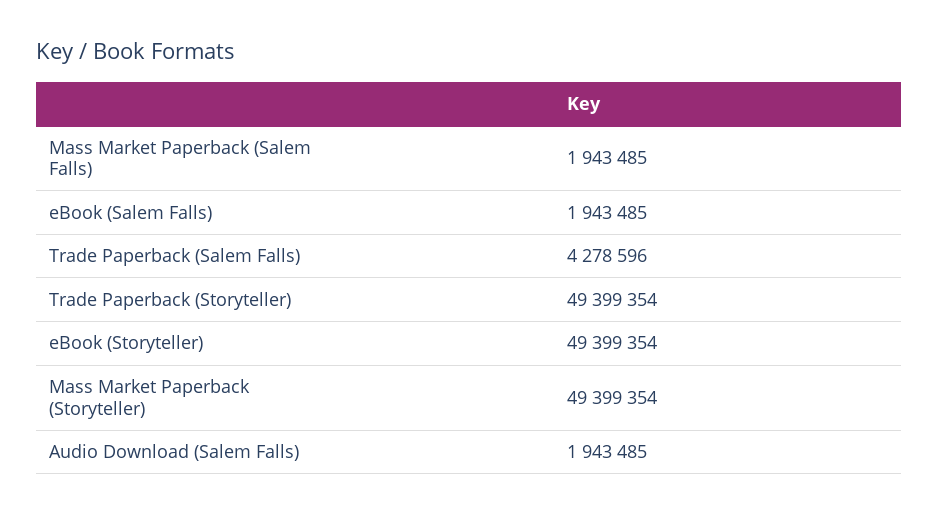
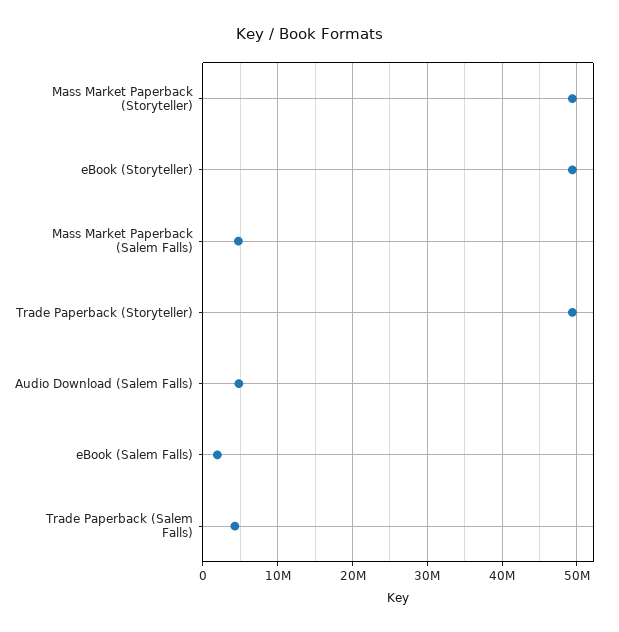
Mass Market Paperback (Salem Falls): 1943485 -> 5000000
Audio Download (Salem Falls): 1943485 -> 5000000

